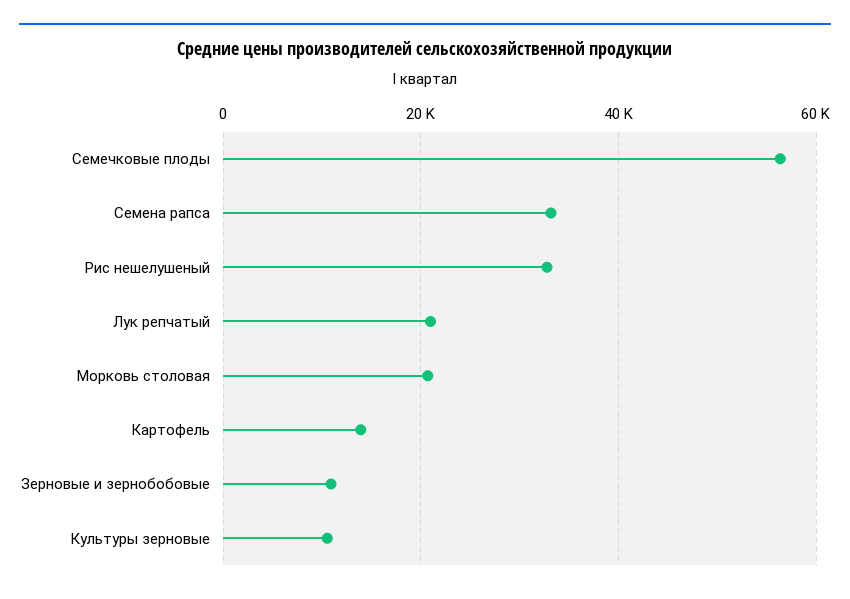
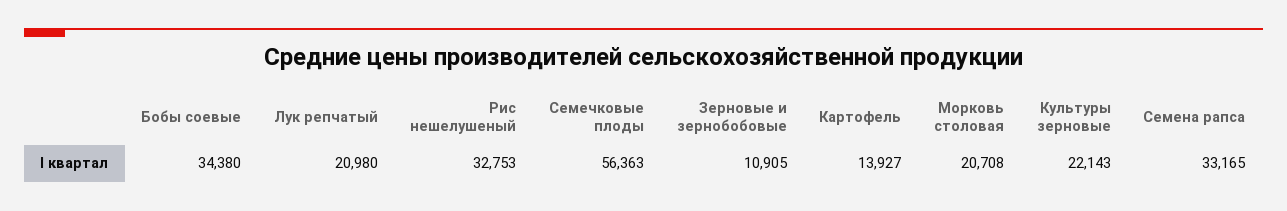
Культуры зерновые: 10000 -> 22143
Бобы соевые: none -> 34380

